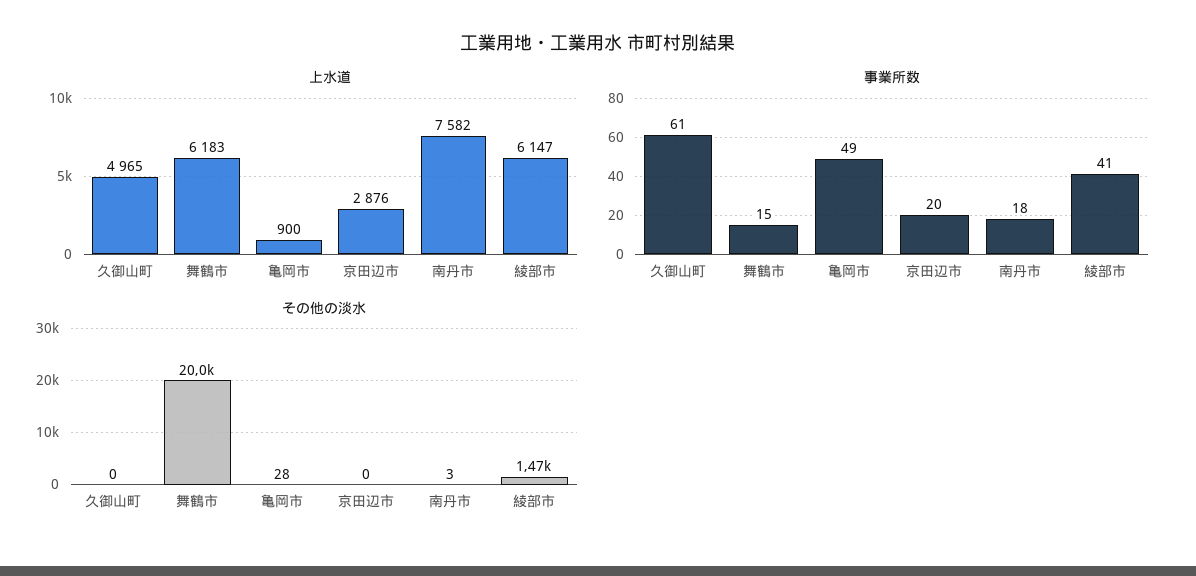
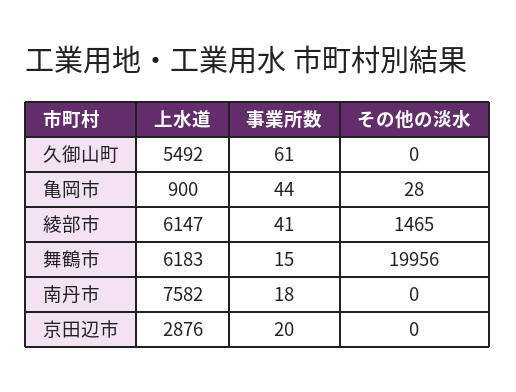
上水道, 久御山町: 4965 -> 5492
事業所数, 亀岡市: 49 -> 44
その他の淡水, 南丹市: 3 -> 0

